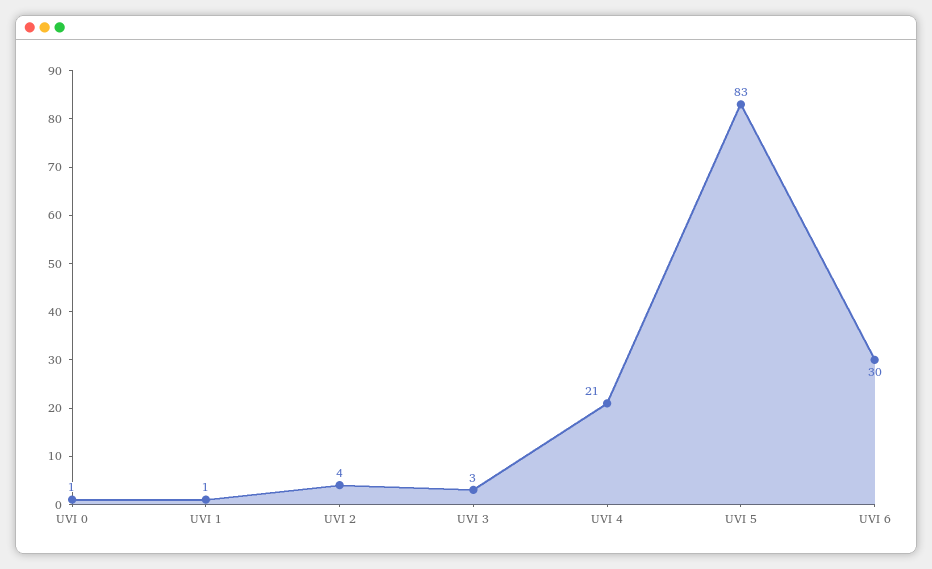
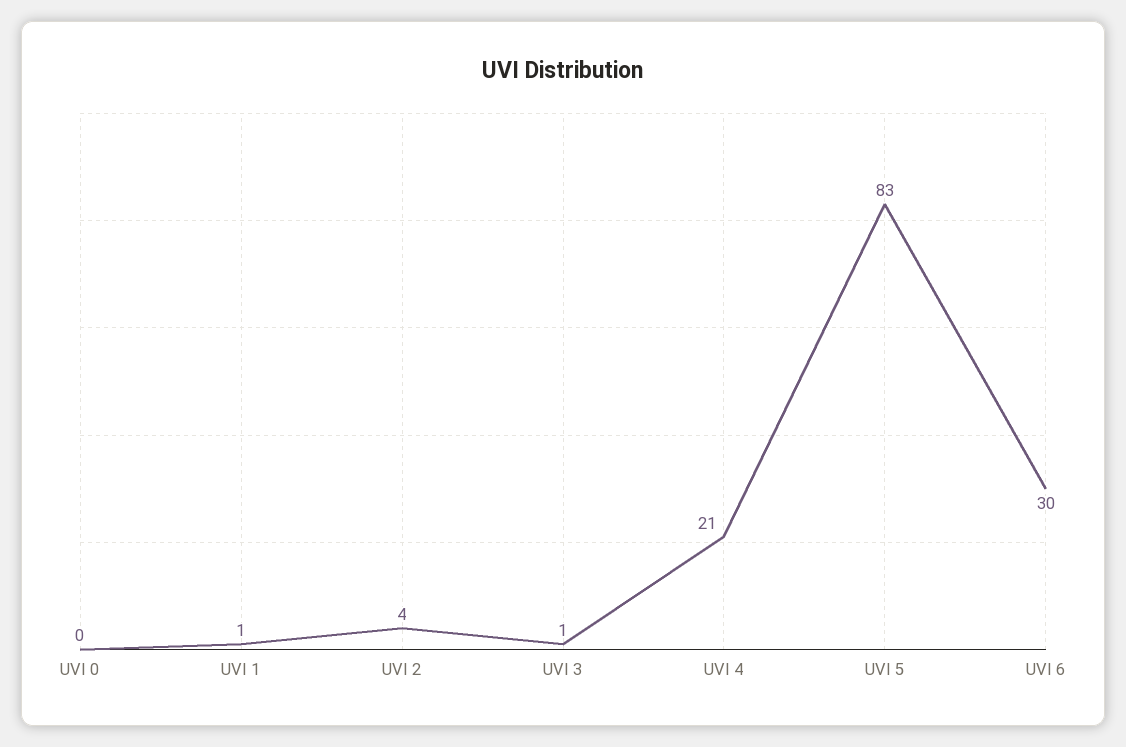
UVI 0: 1 -> 0
UVI 3: 3 -> 1

